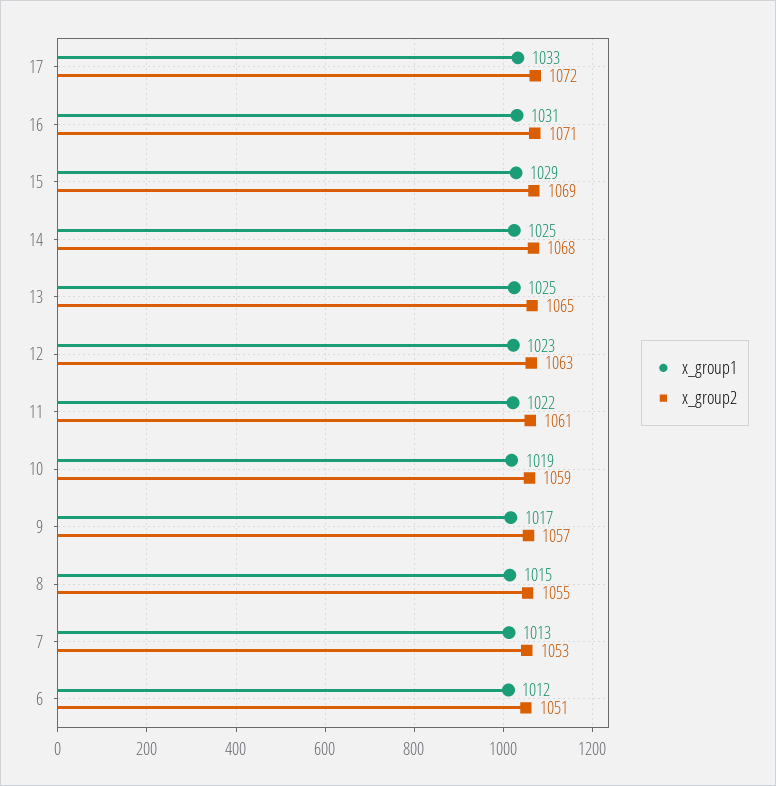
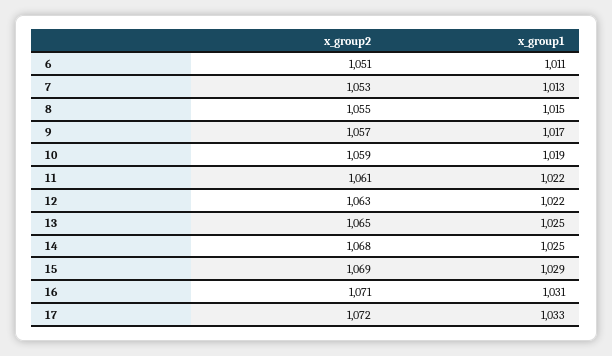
x_group1, 12: 1023 -> 1022
x_group1, 6: 1012 -> 1011

